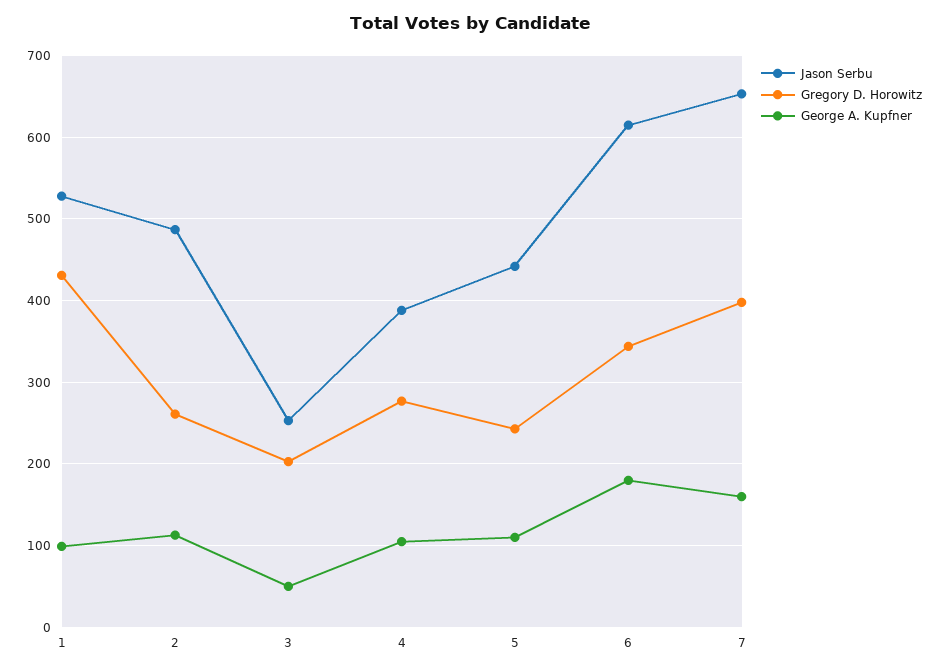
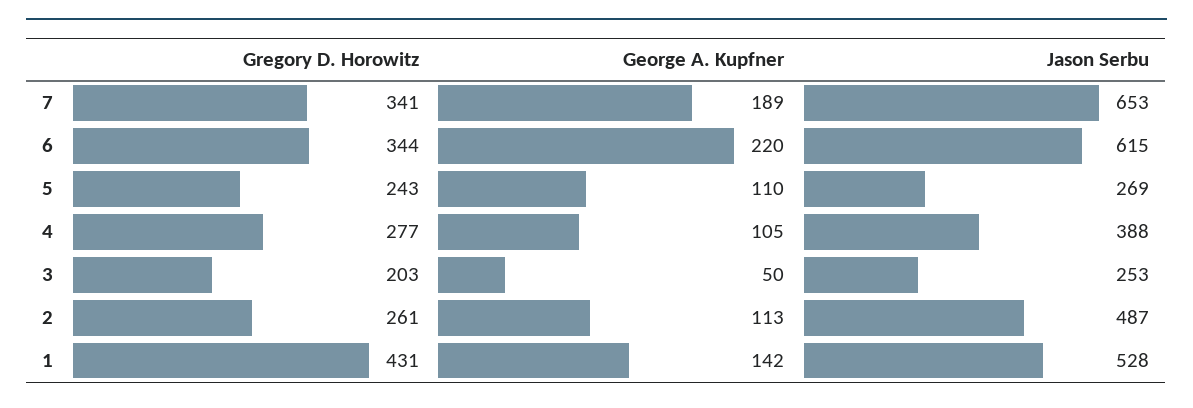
George A. Kupfner, 1: 100 -> 142
Jason Serbu, 5: 440 -> 269
George A. Kupfner, 6: 180 -> 220
Gregory D. Horowitz, 7: 400 -> 341
George A. Kupfner, 7: 160 -> 189

